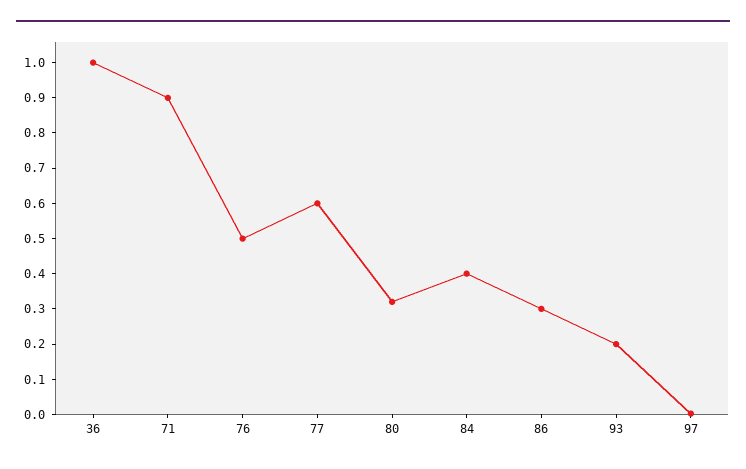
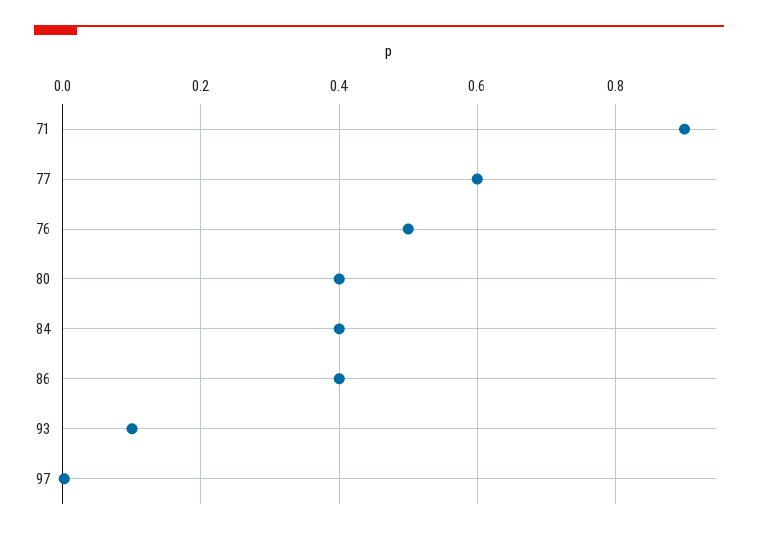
36: 1 -> none
80: 0.325 -> 0.4
86: 0.3 -> 0.4
93: 0.2 -> 0.1

